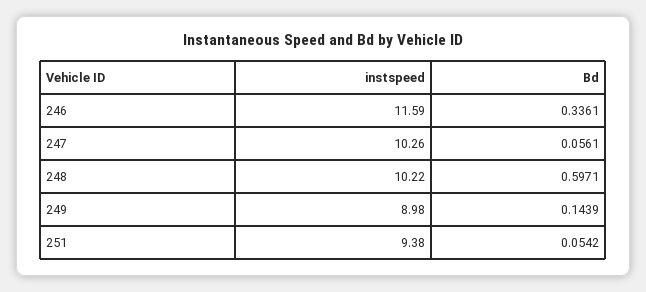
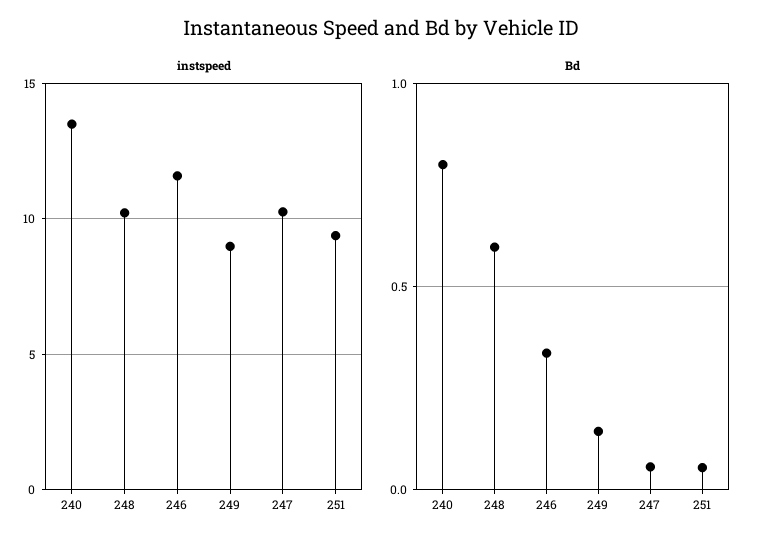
instspeed, 240: none -> 13.5
Bd, 240: none -> 0.8

